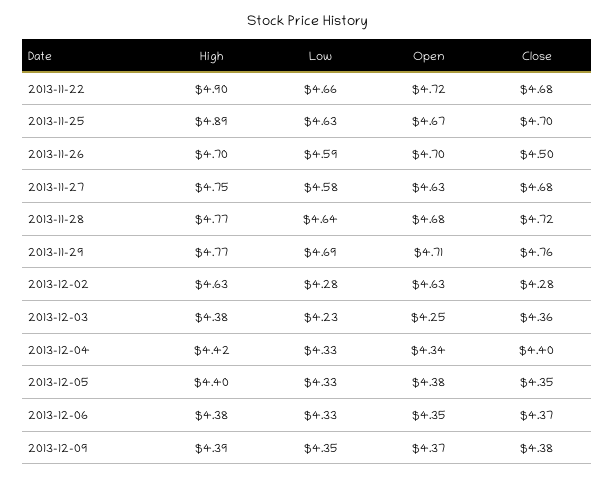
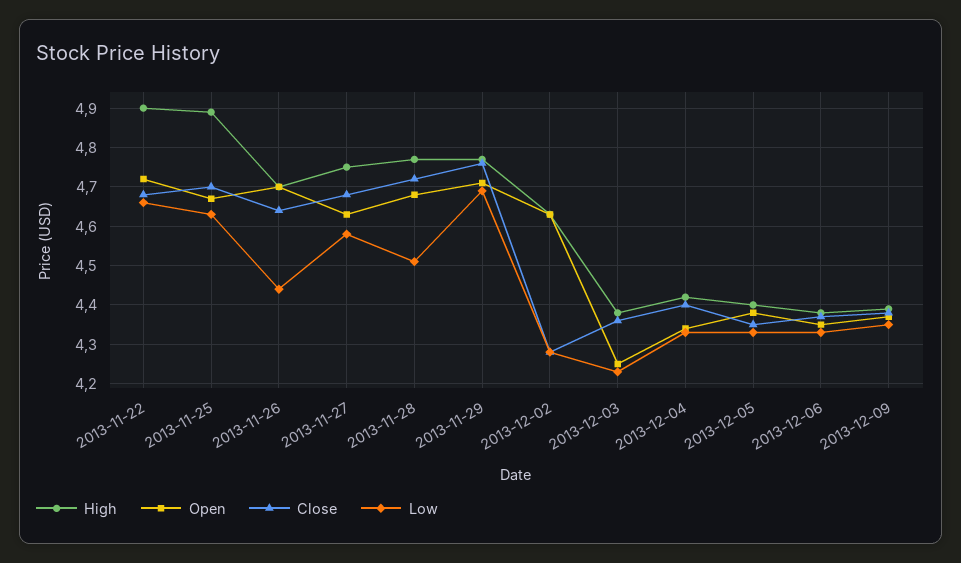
Low, 2013-11-26: 4.59 -> 4.45
Close, 2013-11-26: 4.5 -> 4.65
Low, 2013-11-28: 4.64 -> 4.5

